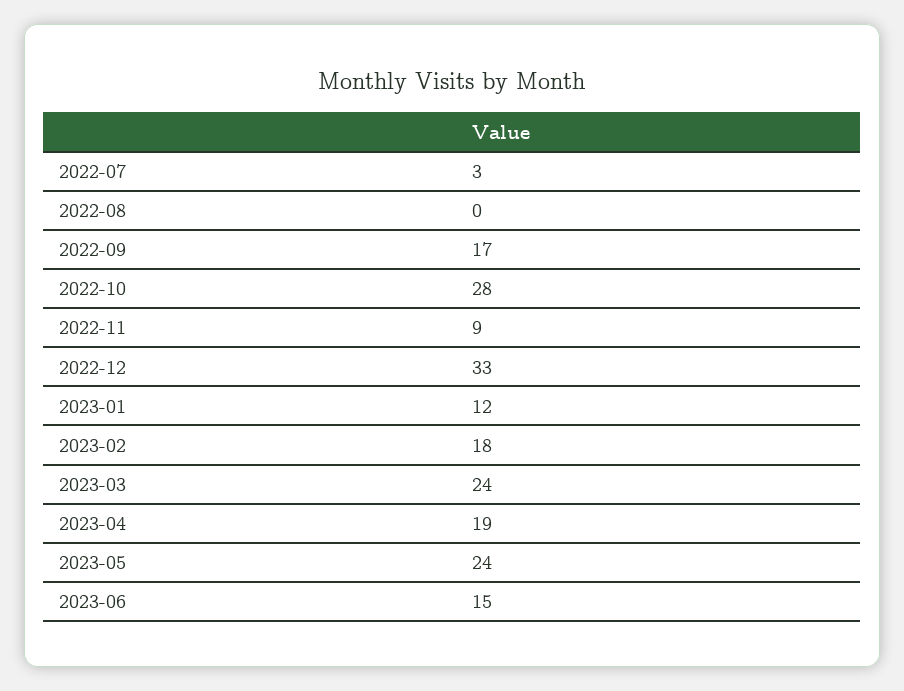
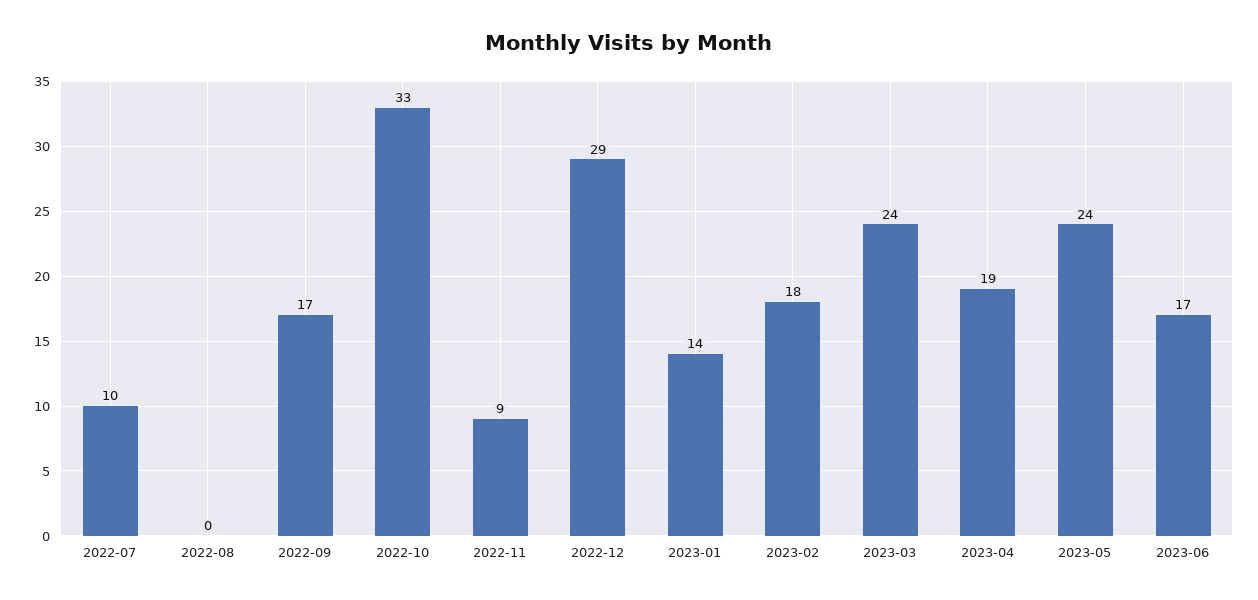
2022-07: 3 -> 10
2022-10: 28 -> 33
2022-12: 33 -> 29
2023-01: 12 -> 14
2023-06: 15 -> 17

